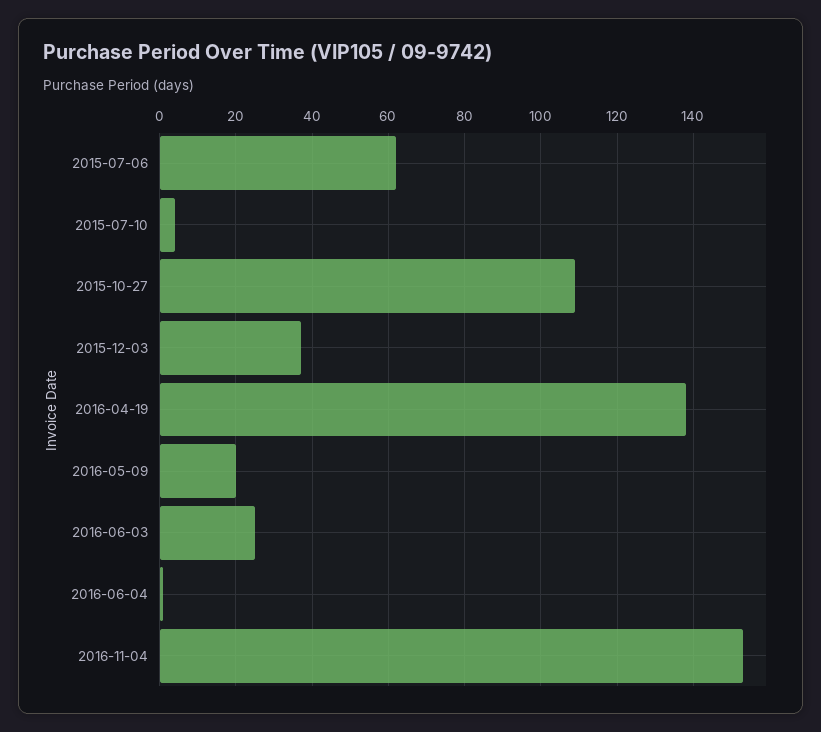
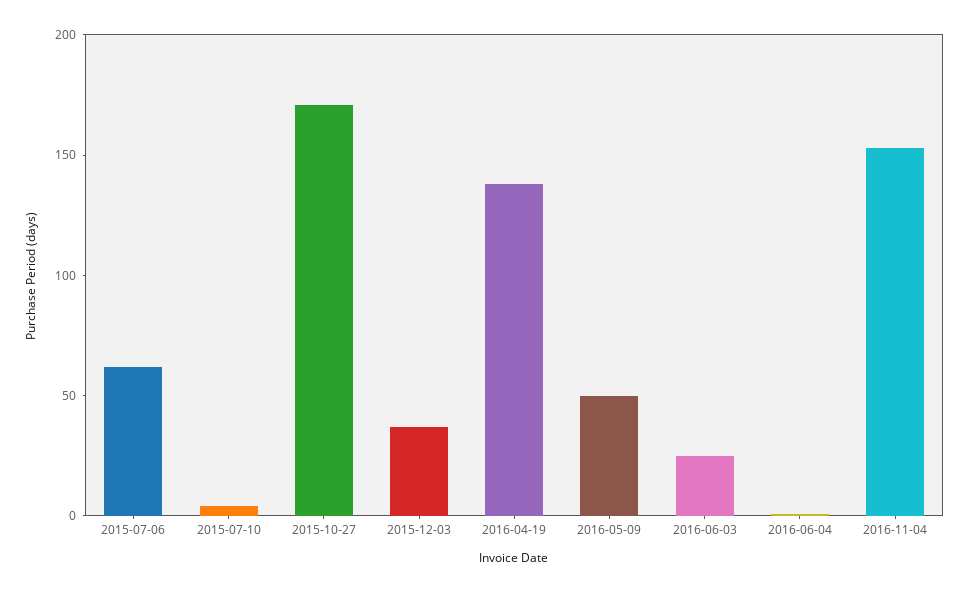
2015-10-27: 110 -> 170
2016-05-09: 20 -> 50

